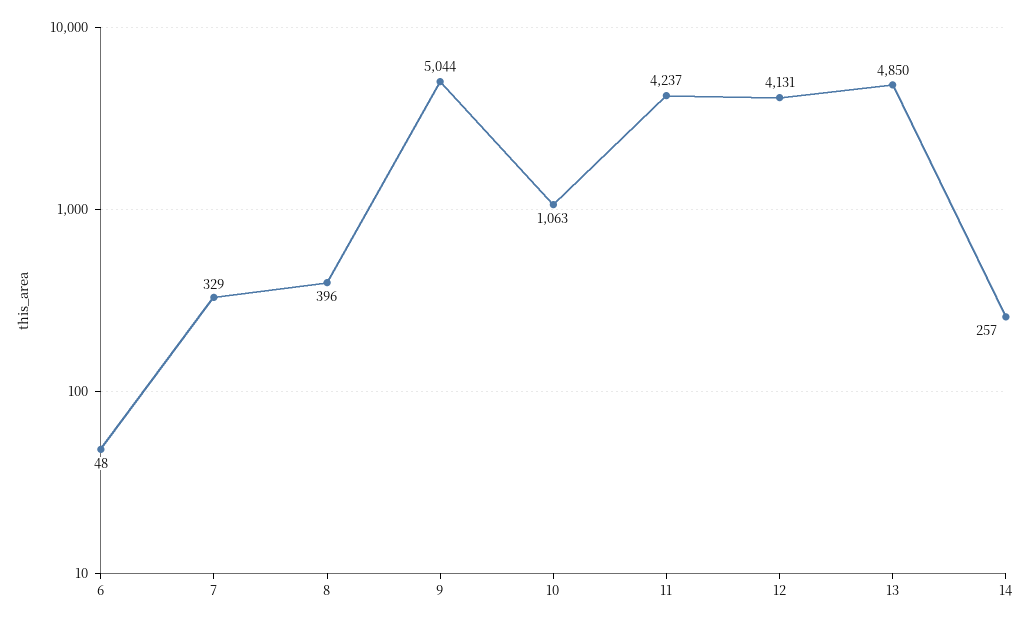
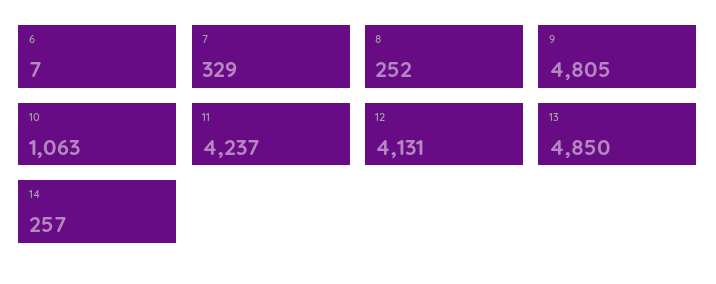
6: 48 -> 7
8: 396 -> 252
9: 5044 -> 4805

